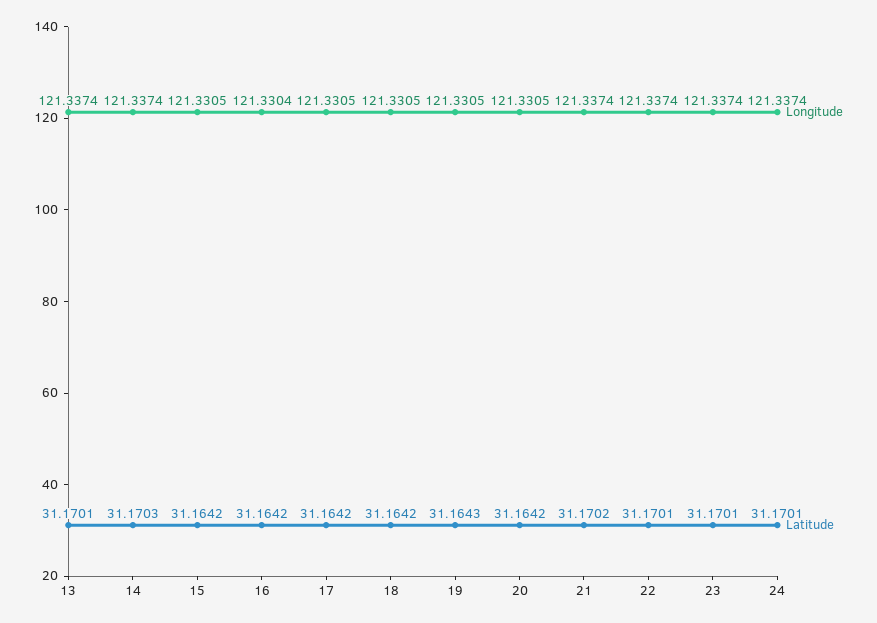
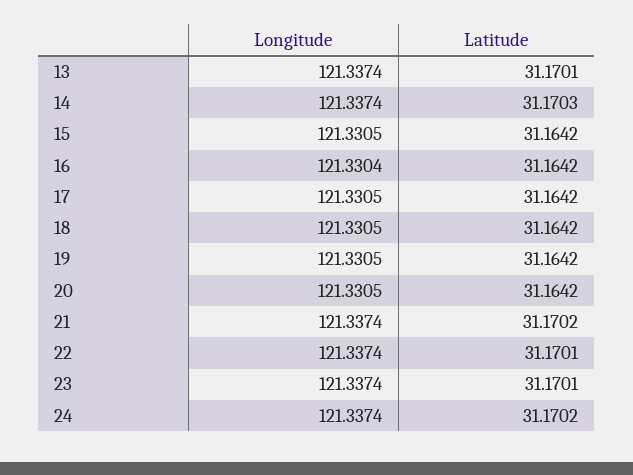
Latitude, 19: 31.1643 -> 31.1642
Latitude, 24: 31.1701 -> 31.1702

